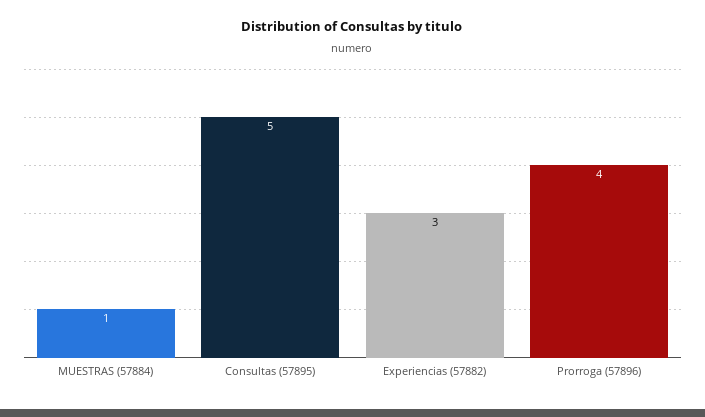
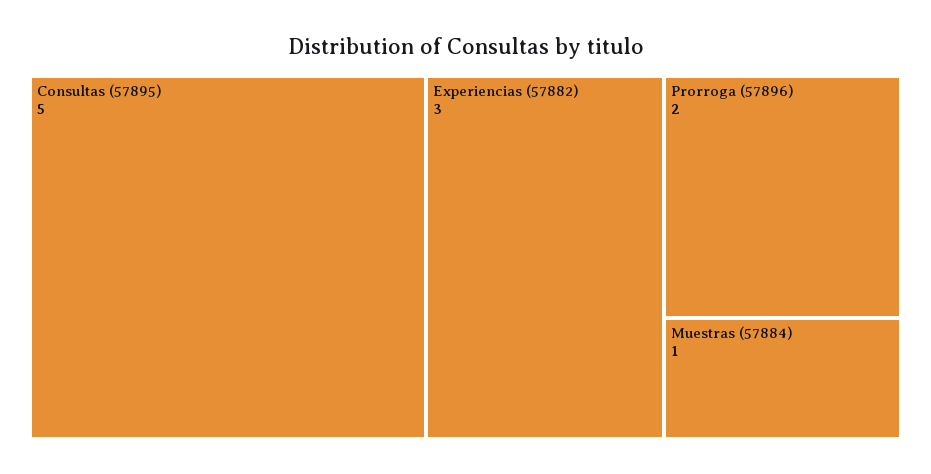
Prorroga (57896): 4 -> 2

